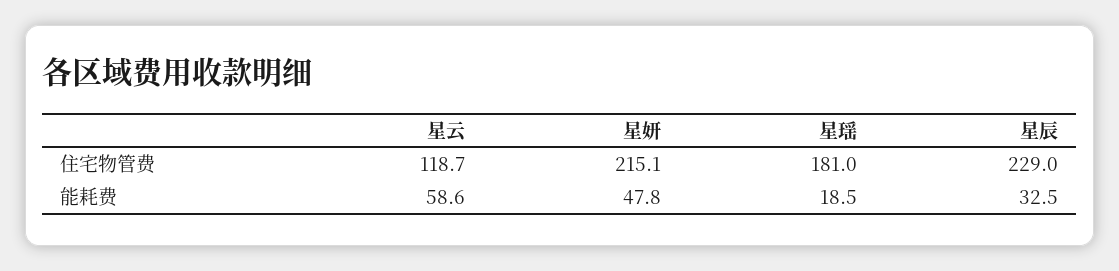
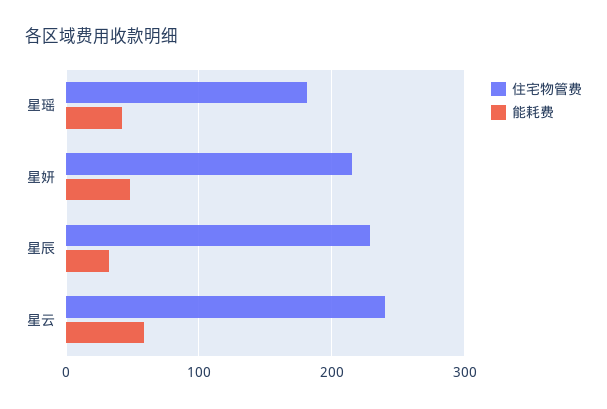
住宅物管费, 星云: 118.7 -> 240
能耗费, 星瑶: 18.5 -> 40

